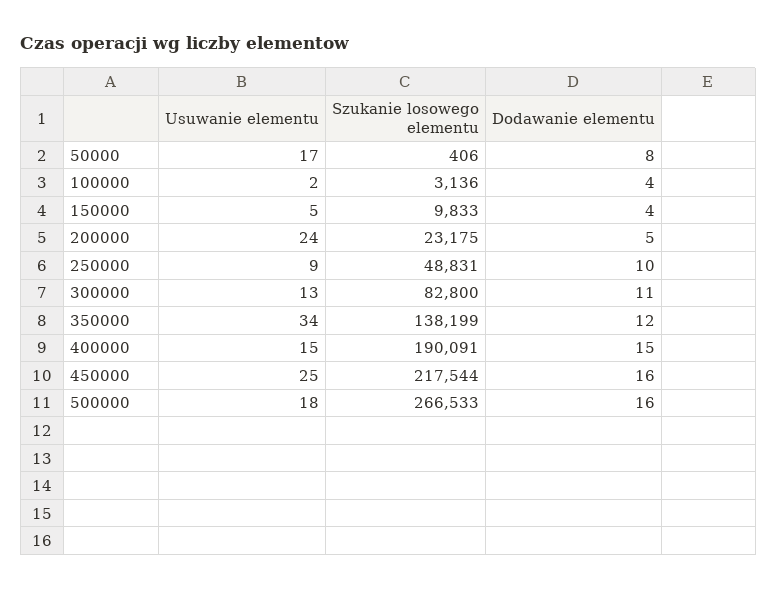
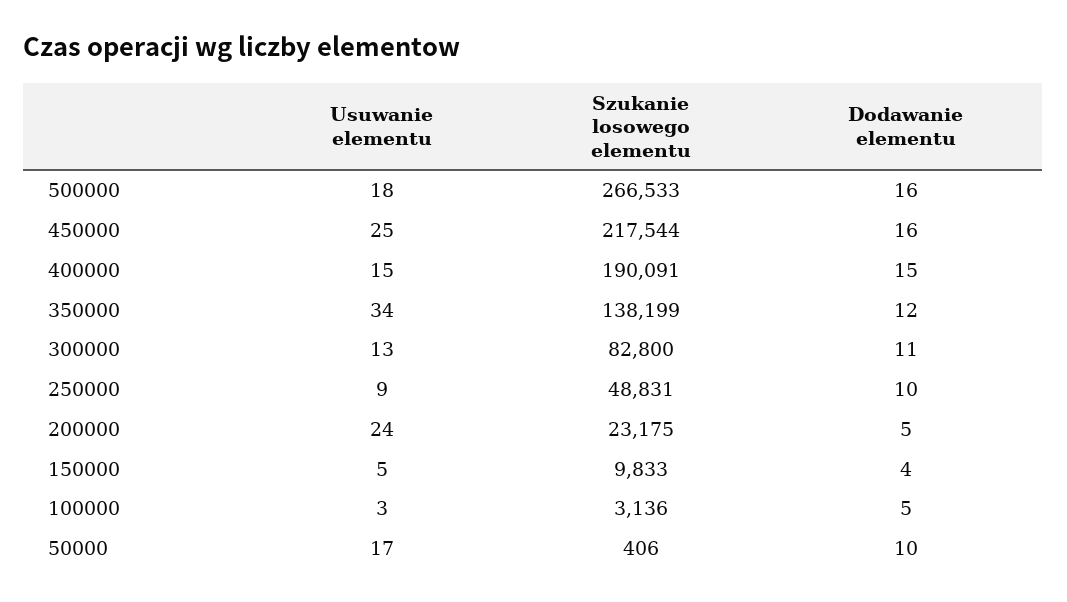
Dodawanie elementu, 50000: 8 -> 10
Usuwanie elementu, 100000: 2 -> 3
Dodawanie elementu, 100000: 4 -> 5

